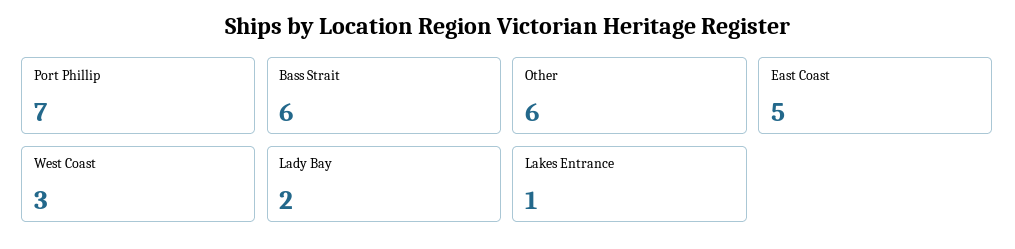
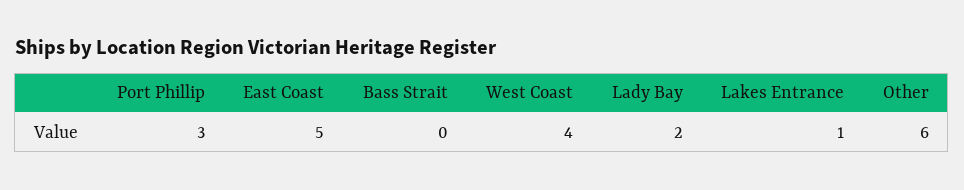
Port Phillip: 7 -> 3
Bass Strait: 6 -> 0
West Coast: 3 -> 4

